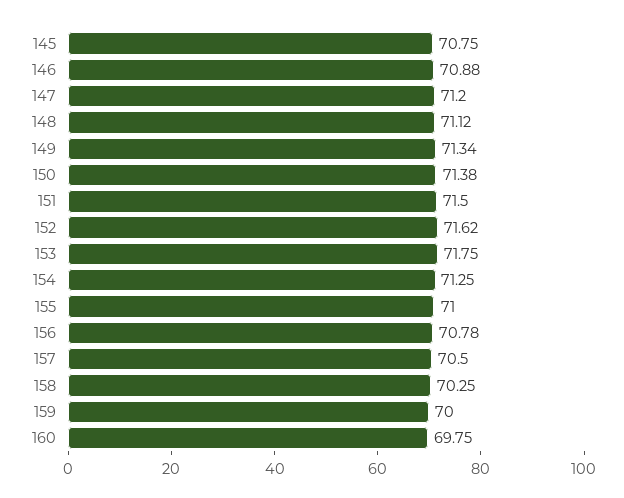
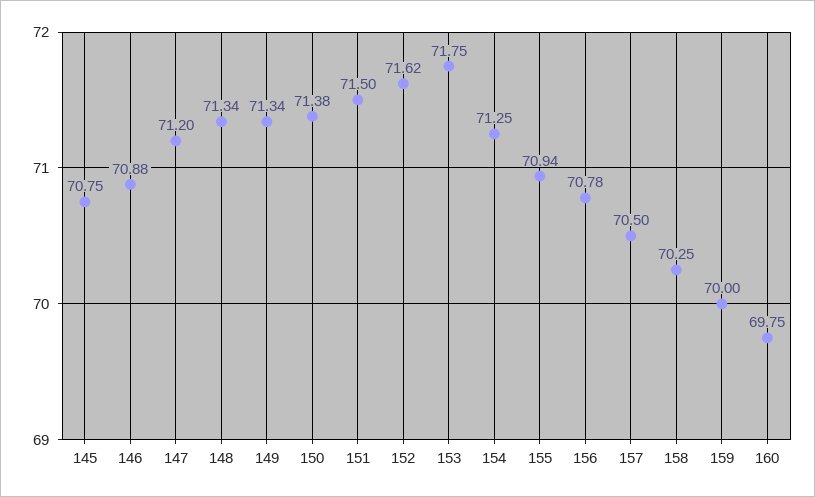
148: 71.12 -> 71.34
155: 71 -> 70.94

